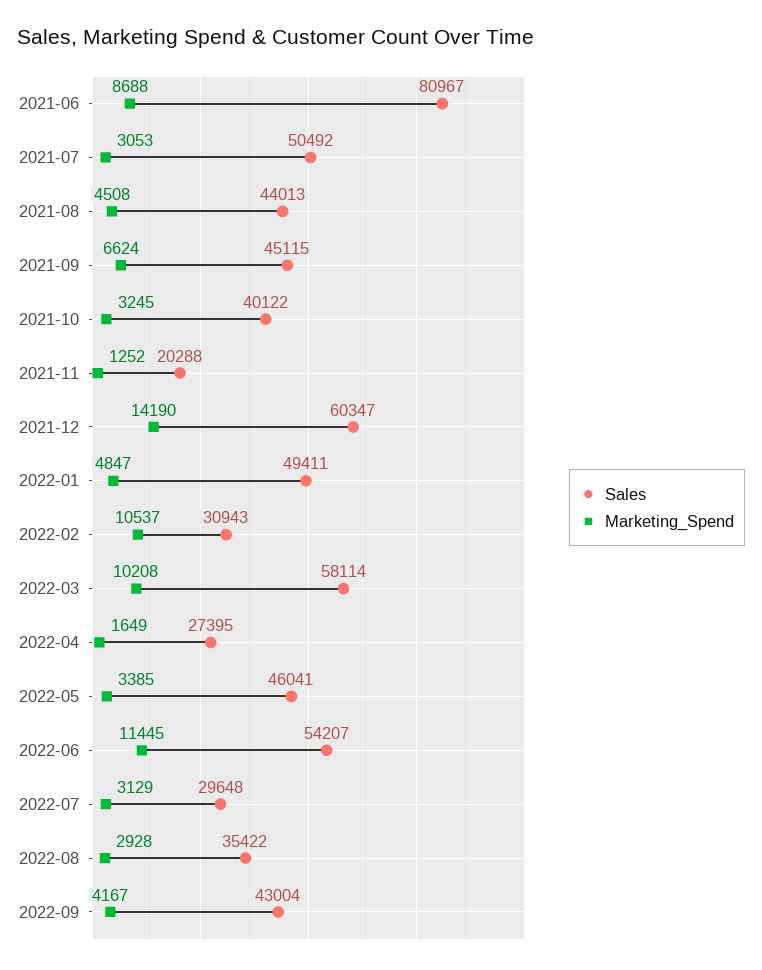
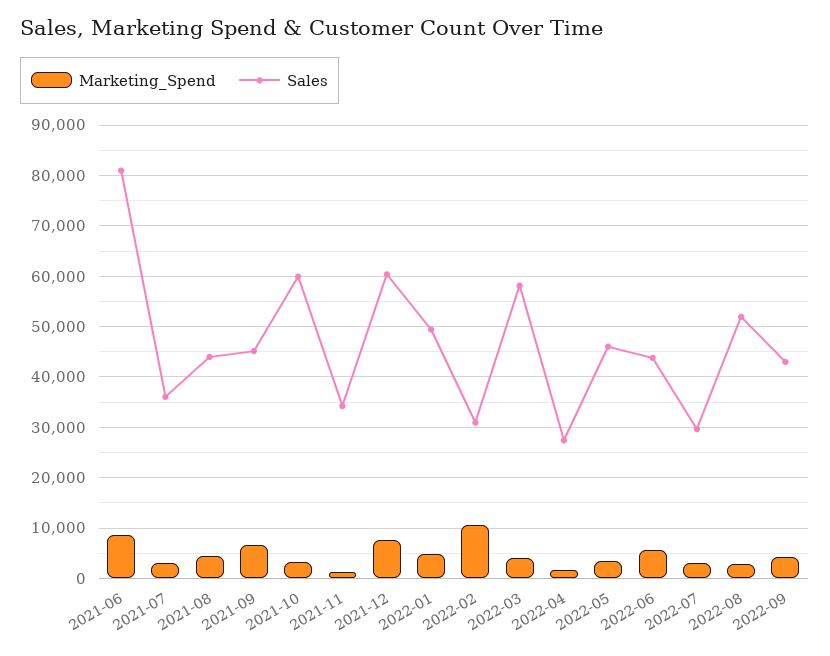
Sales, 2021-07: 50492 -> 36000
Sales, 2021-10: 40122 -> 60000
Sales, 2021-11: 20288 -> 34000
Marketing_Spend, 2021-12: 14190 -> 8000
Marketing_Spend, 2022-03: 10208 -> 4000
Sales, 2022-06: 54207 -> 44000
Marketing_Spend, 2022-06: 11445 -> 6000
Sales, 2022-08: 35422 -> 52000

